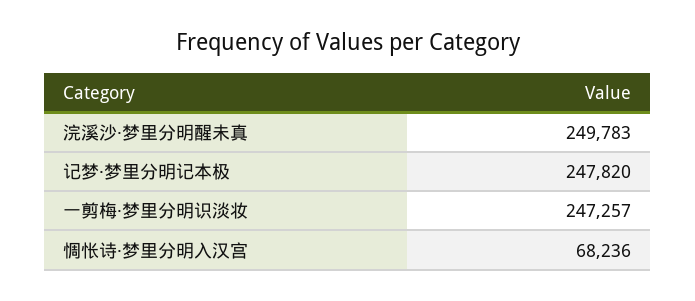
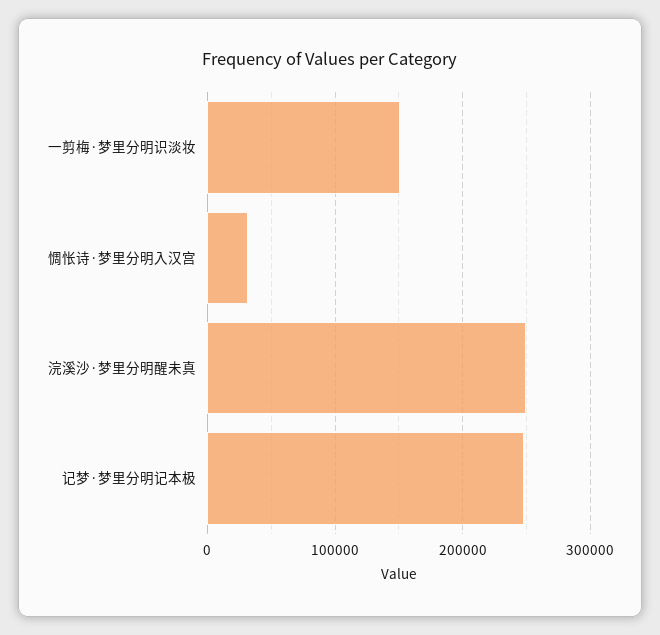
一剪梅·梦里分明识淡妆: 247257 -> 150000
惆怅诗·梦里分明入汉宫: 68236 -> 30000

